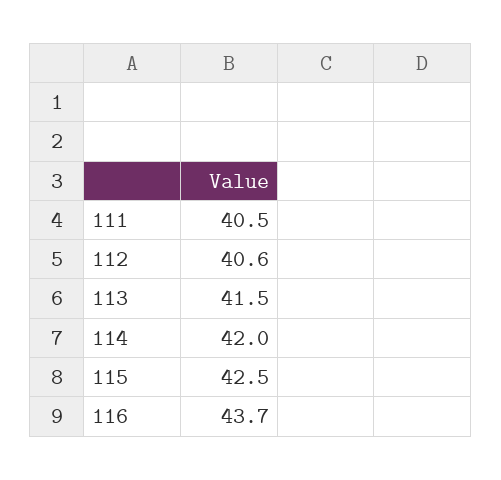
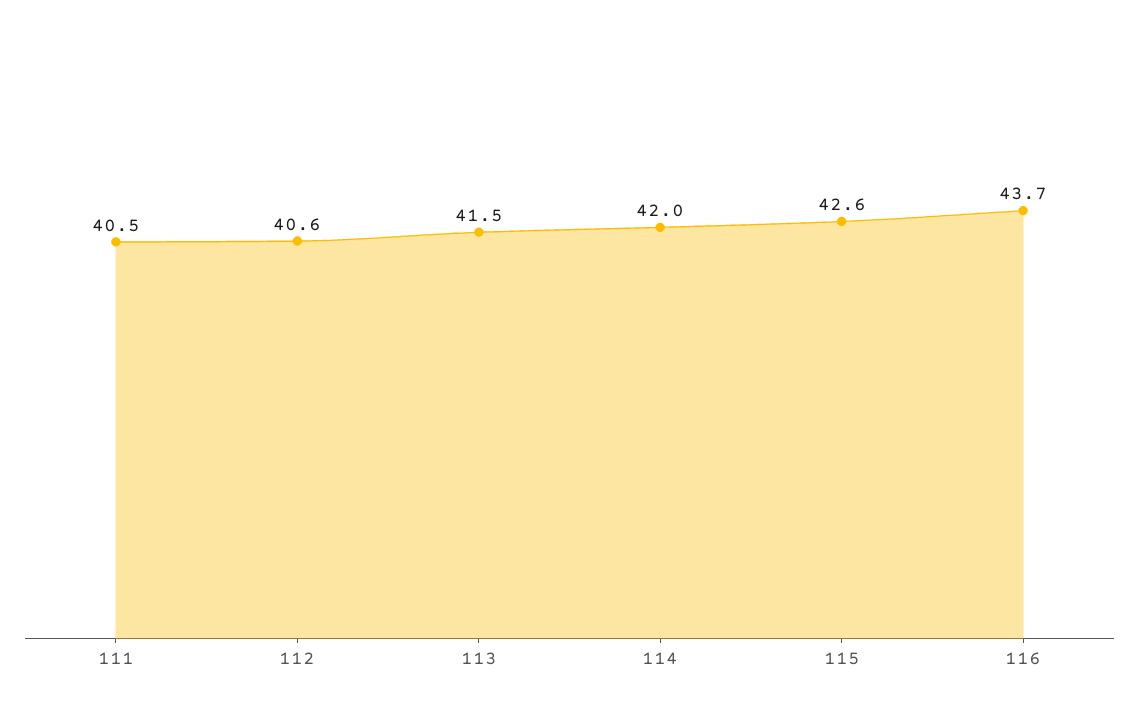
115: 42.5 -> 42.6

